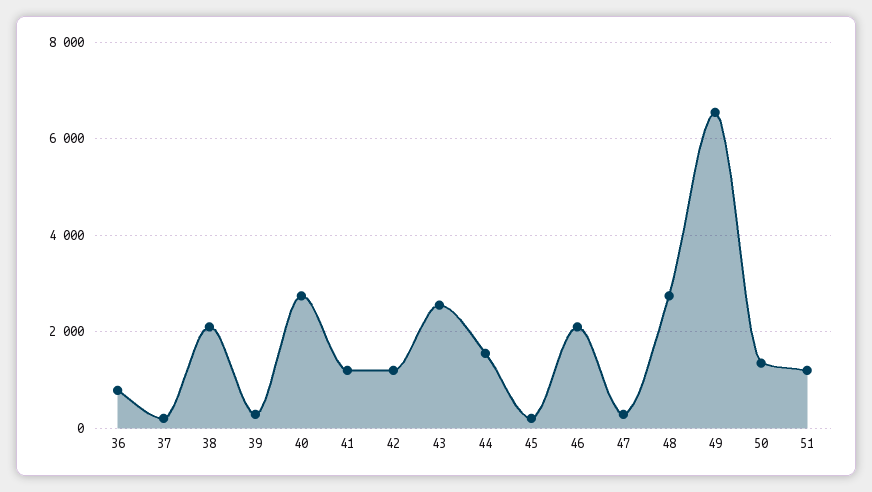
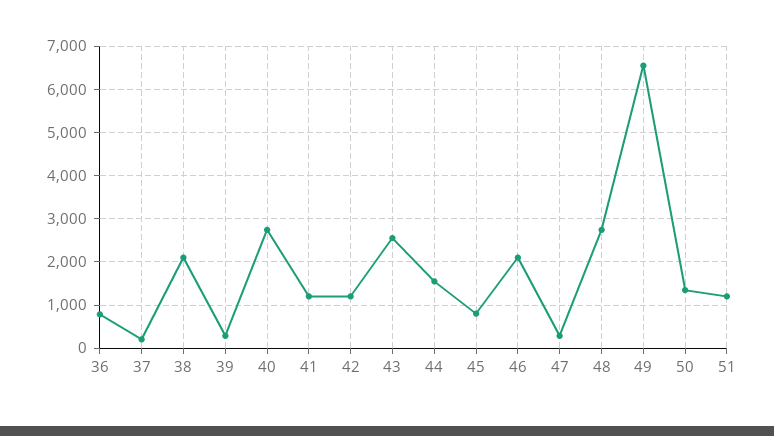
45: 200 -> 800

